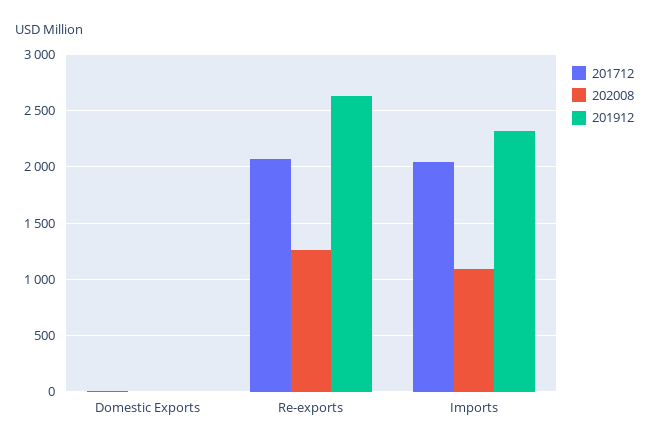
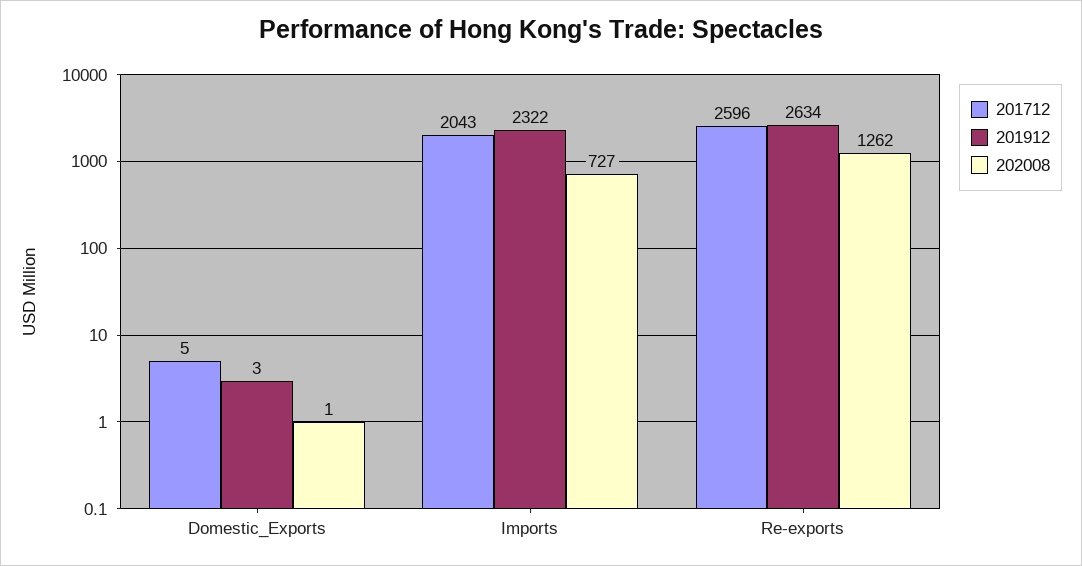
201712, Re-exports: 2100 -> 2596
202008, Imports: 1100 -> 727

